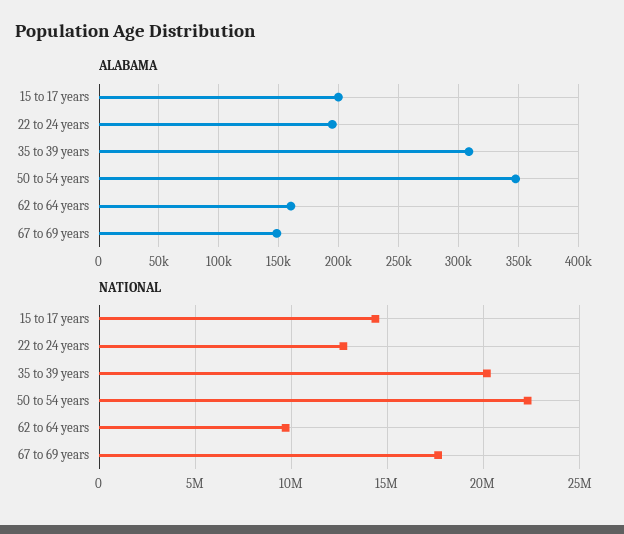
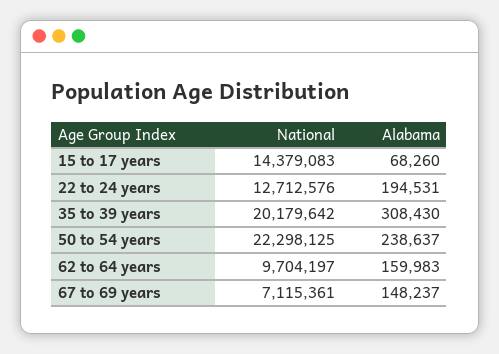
ALABAMA, 15 to 17 years: 200000 -> 68260
ALABAMA, 50 to 54 years: 350000 -> 238637
NATIONAL, 67 to 69 years: 17500000 -> 7115361

